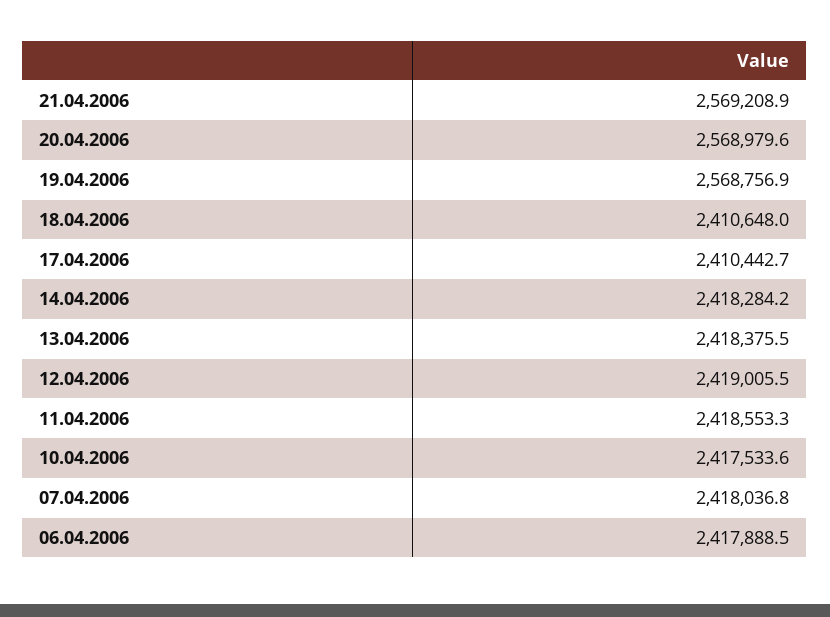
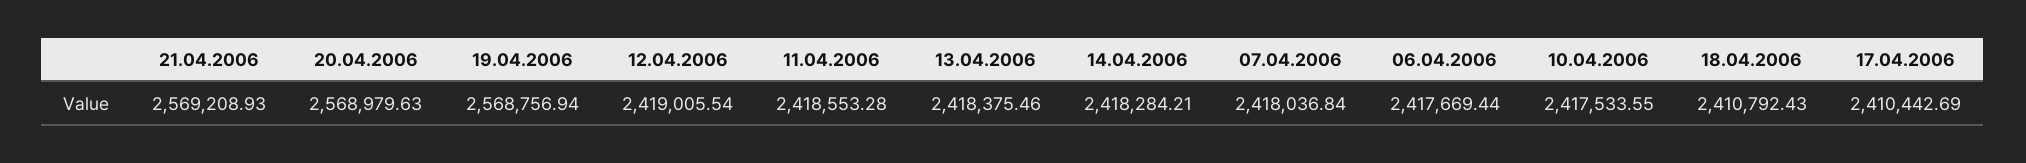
18.04.2006: 2410648 -> 2410792.43
06.04.2006: 2417888.5 -> 2417669.44

